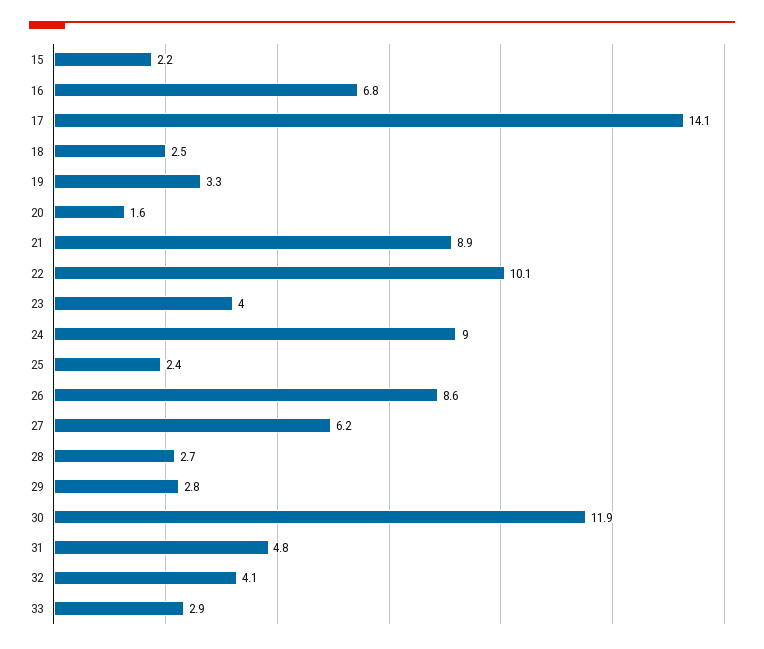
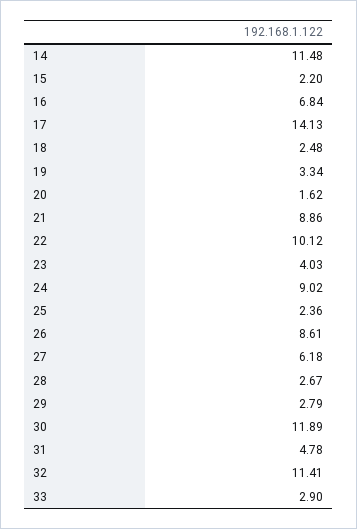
32: 4.1 -> 11.41
14: none -> 11.48

